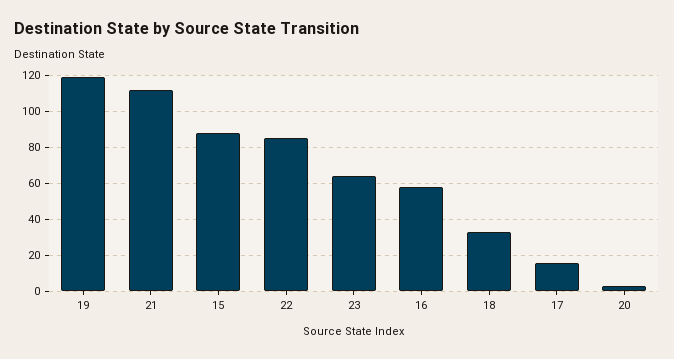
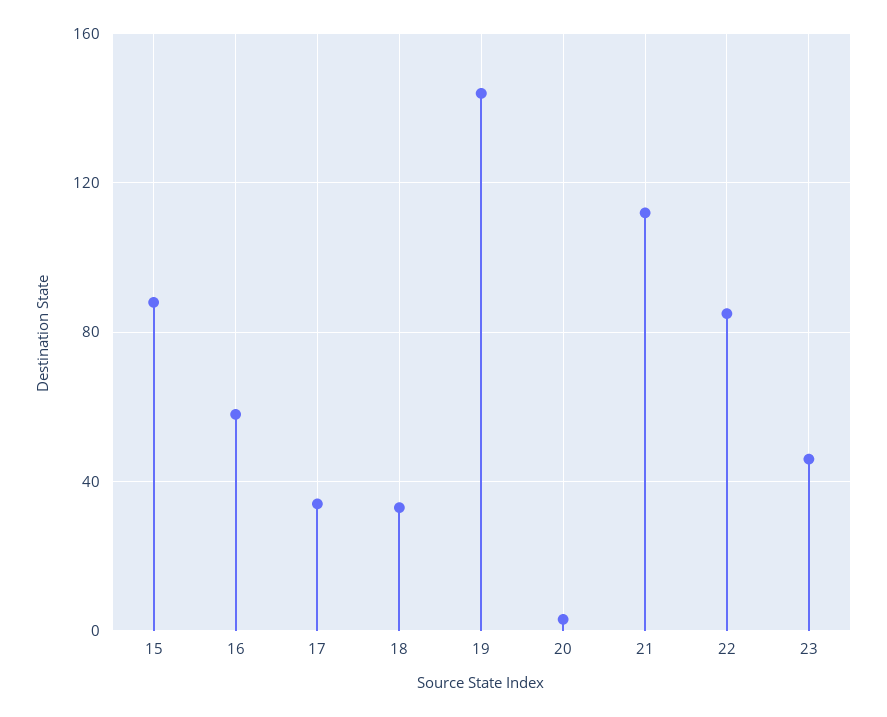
19: 120 -> 145
23: 65 -> 45
17: 15 -> 35

